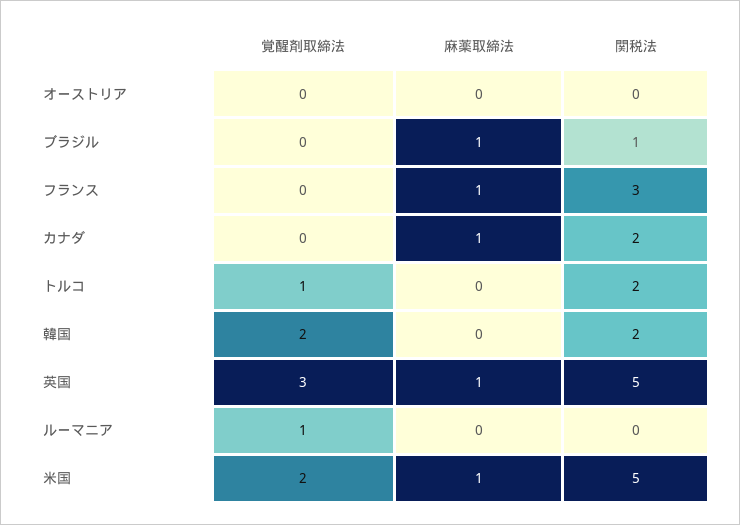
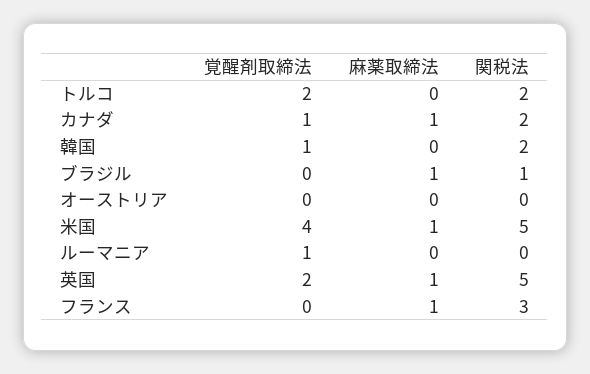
覚醒剤取締法, カナダ: 0 -> 1
覚醒剤取締法, トルコ: 1 -> 2
覚醒剤取締法, 韓国: 2 -> 1
覚醒剤取締法, 英国: 3 -> 2
覚醒剤取締法, 米国: 2 -> 4

